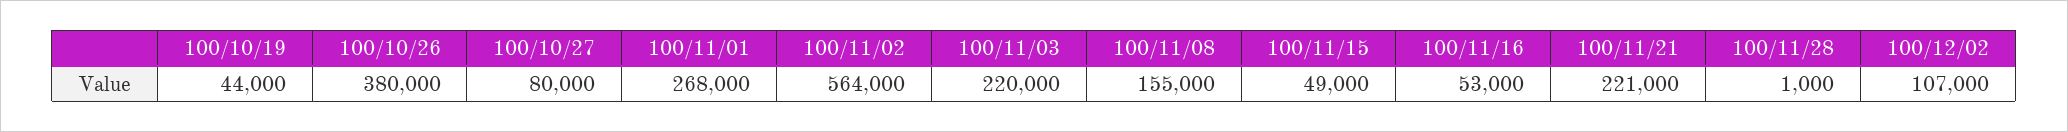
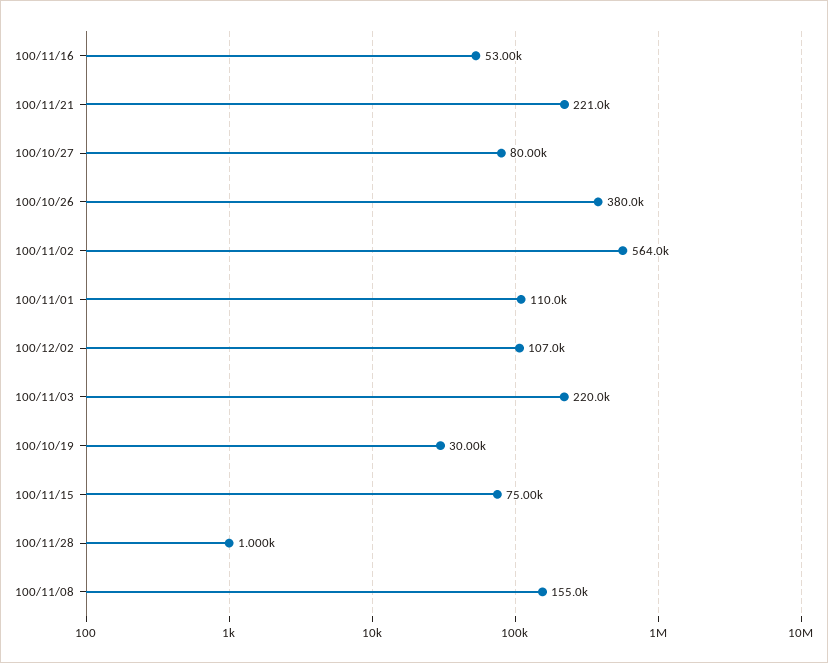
100/10/19: 44000 -> 30000
100/11/01: 268000 -> 110000
100/11/15: 49000 -> 75000

